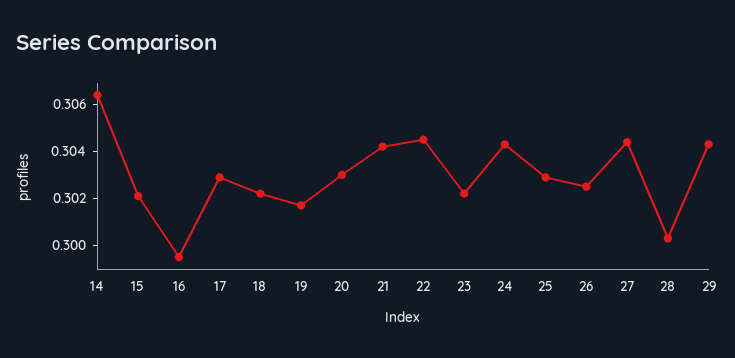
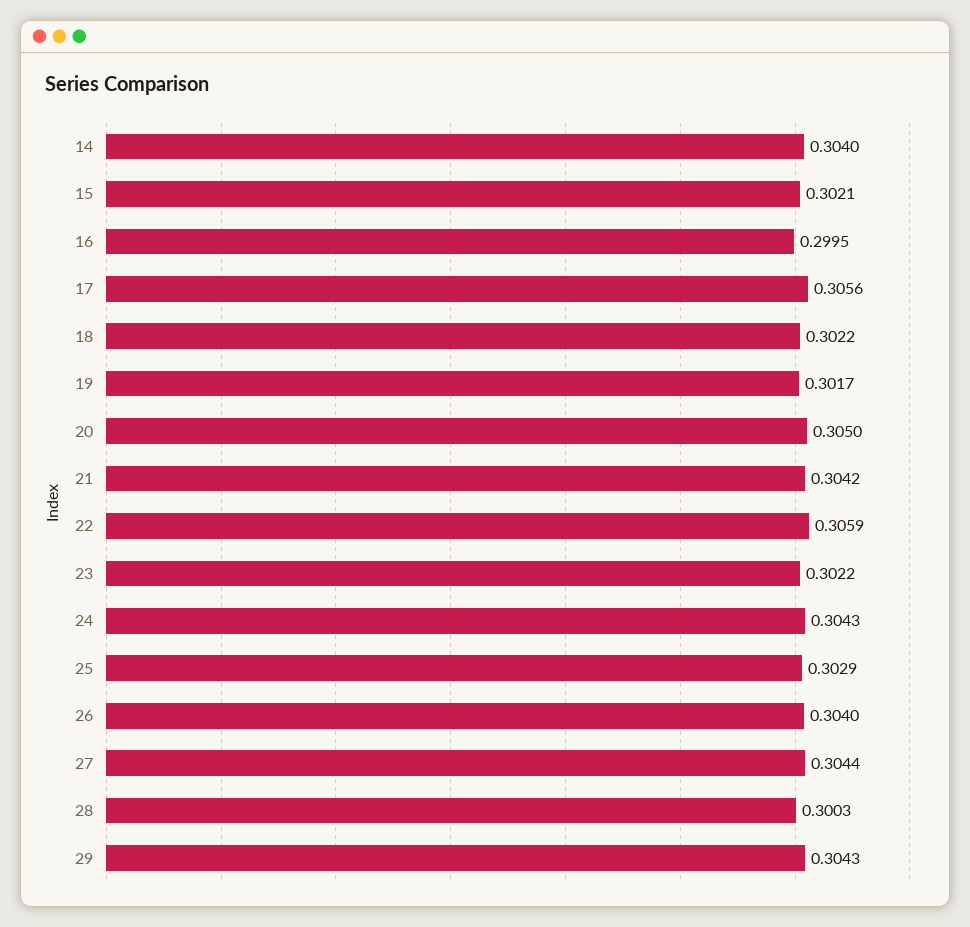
14: 0.3065 -> 0.304
17: 0.303 -> 0.3056
20: 0.303 -> 0.305
22: 0.3045 -> 0.3059
26: 0.3025 -> 0.304

